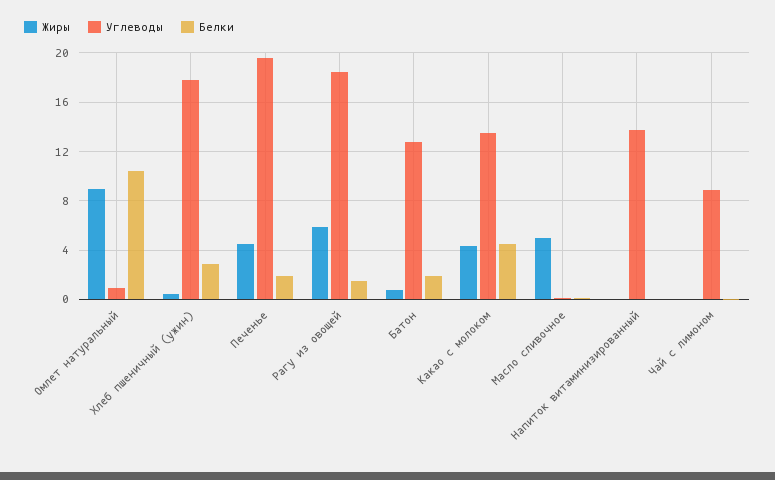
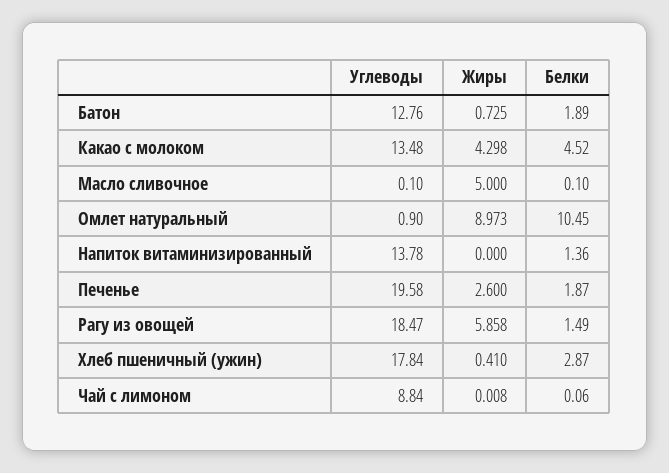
Жиры, Печенье: 4.5 -> 2.6
Белки, Напиток витаминизированный: 0 -> 1.36

